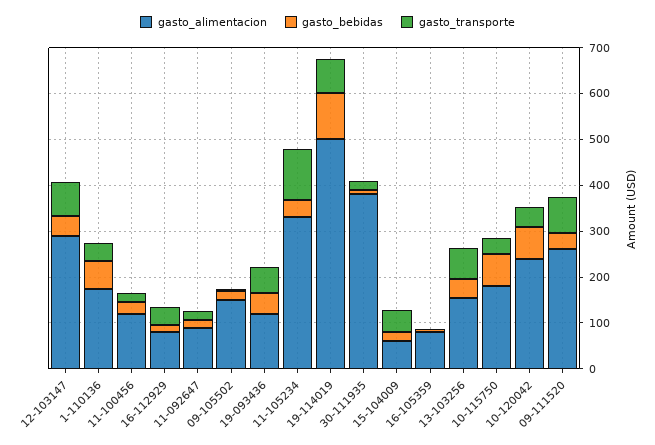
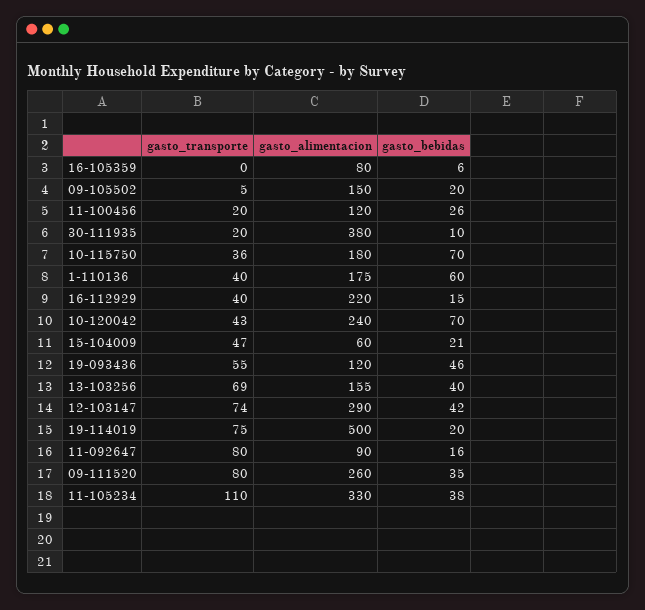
gasto_alimentacion, 16-112929: 80 -> 220
gasto_transporte, 11-092647: 20 -> 80
gasto_bebidas, 19-114019: 100 -> 20

